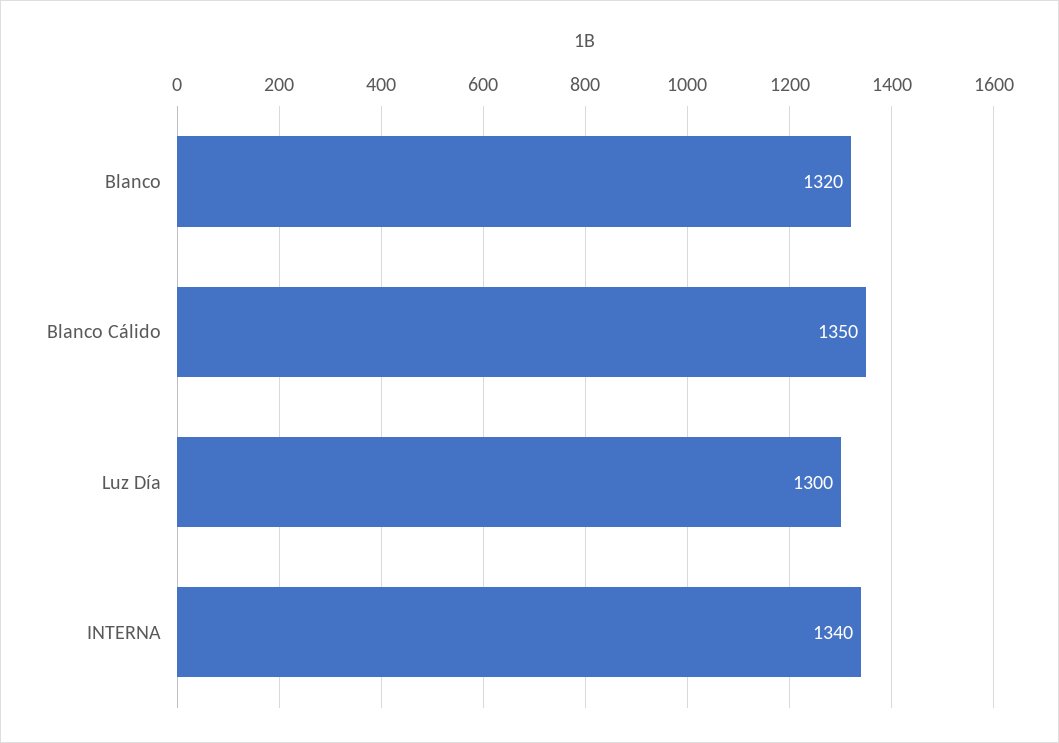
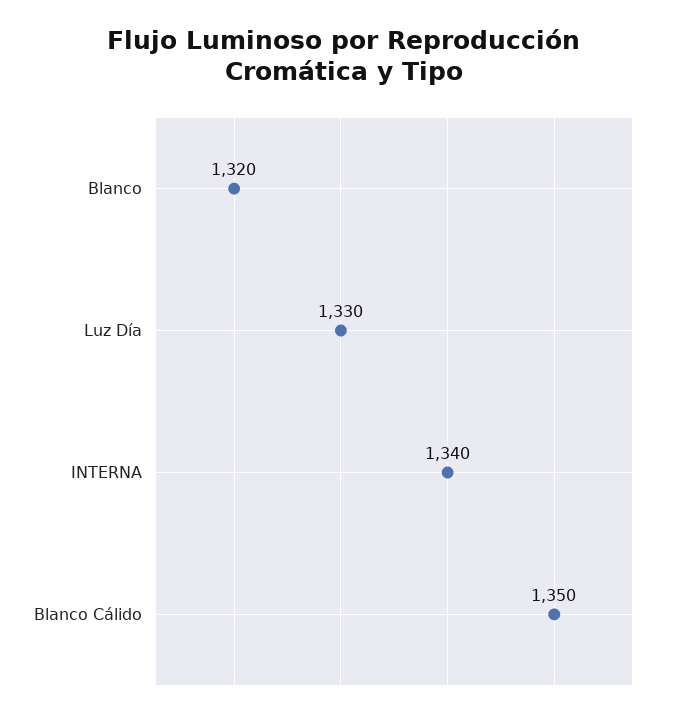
Luz Día: 1300 -> 1330

